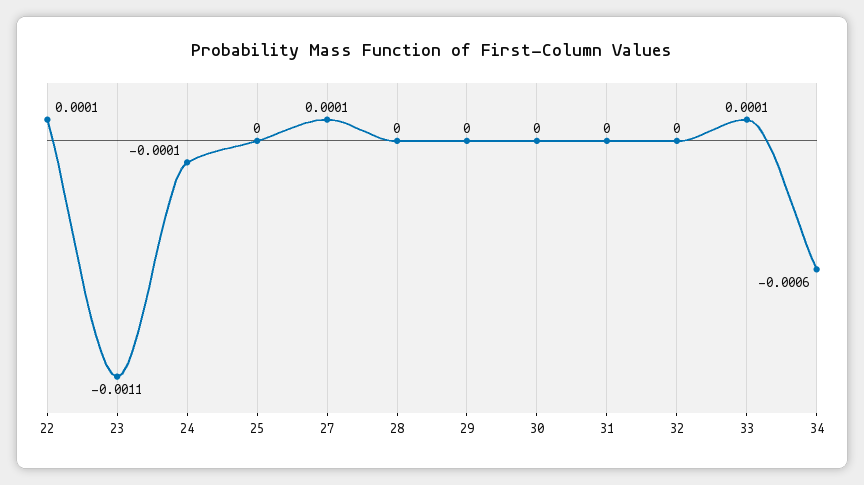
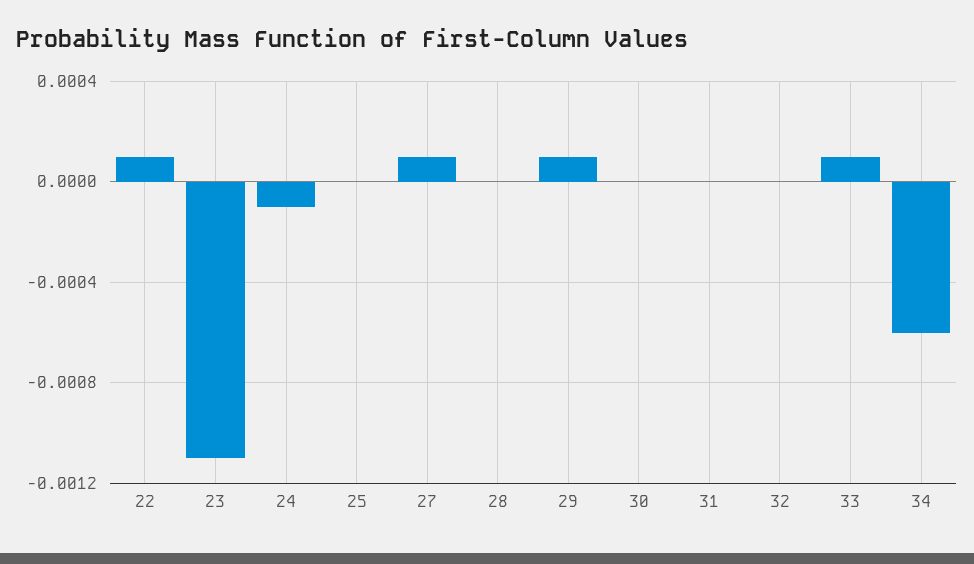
29: 0 -> 0.0001

